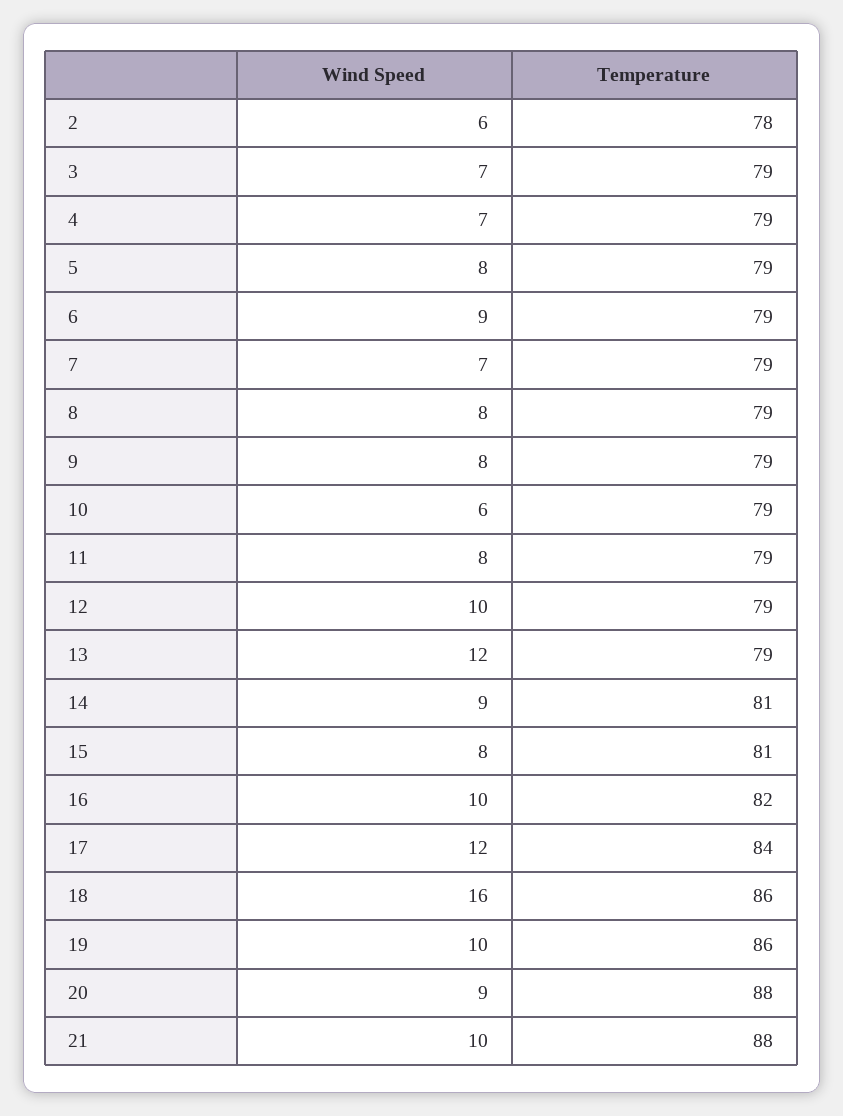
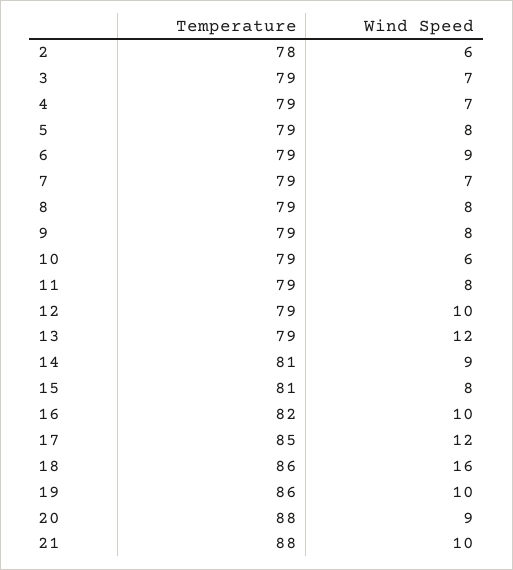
Temperature, 17: 84 -> 85

